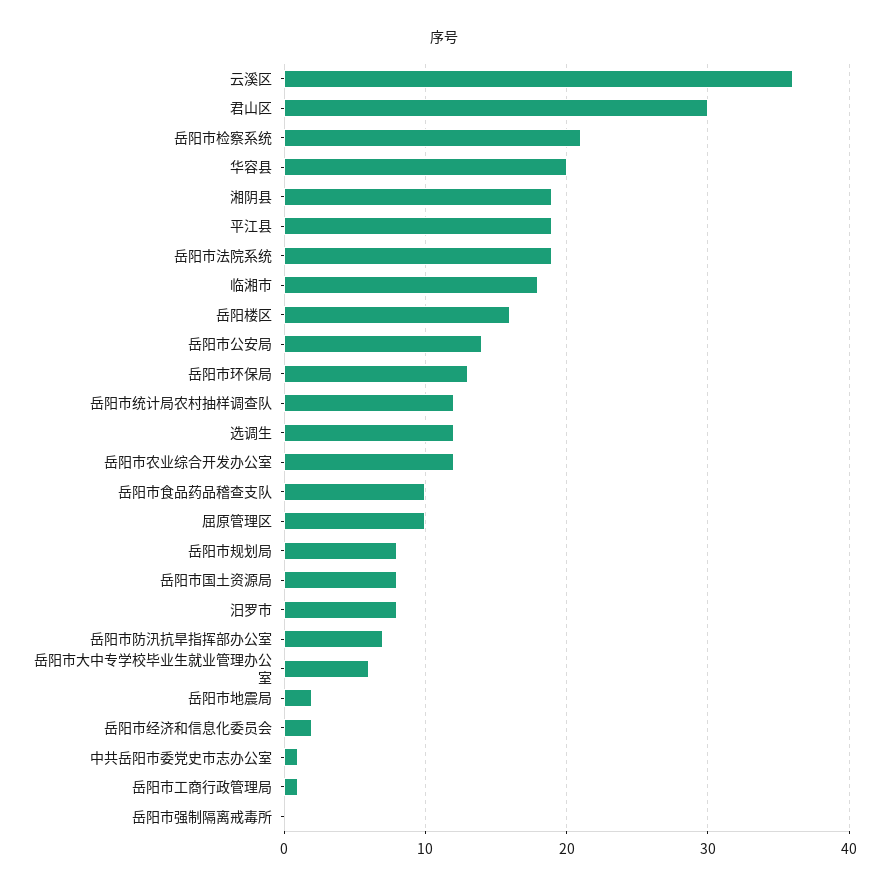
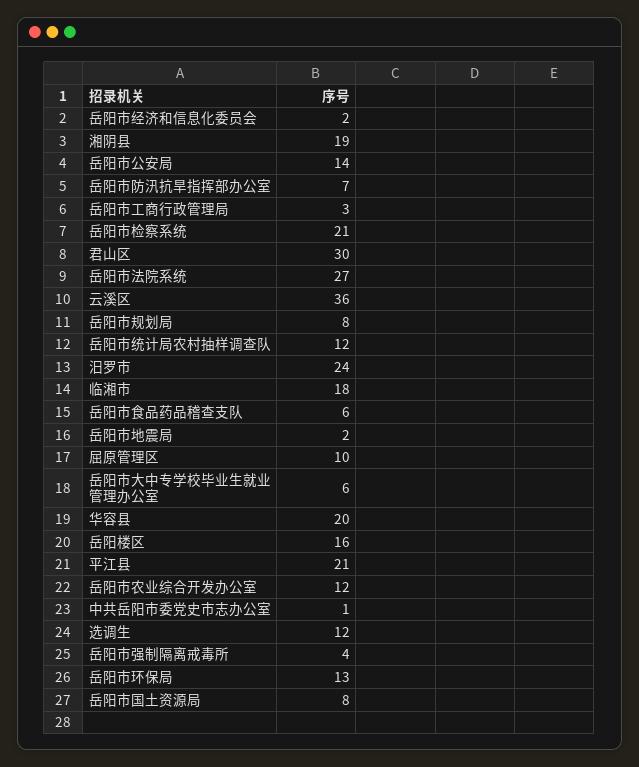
平江县: 19 -> 21
岳阳市法院系统: 19 -> 27
岳阳市食品药品稽查支队: 10 -> 6
汨罗市: 8 -> 24
岳阳市工商行政管理局: 1 -> 3
岳阳市强制隔离戒毒所: 0 -> 4

